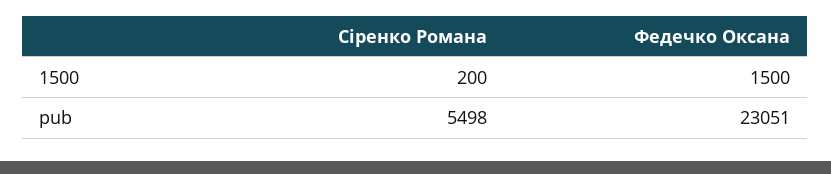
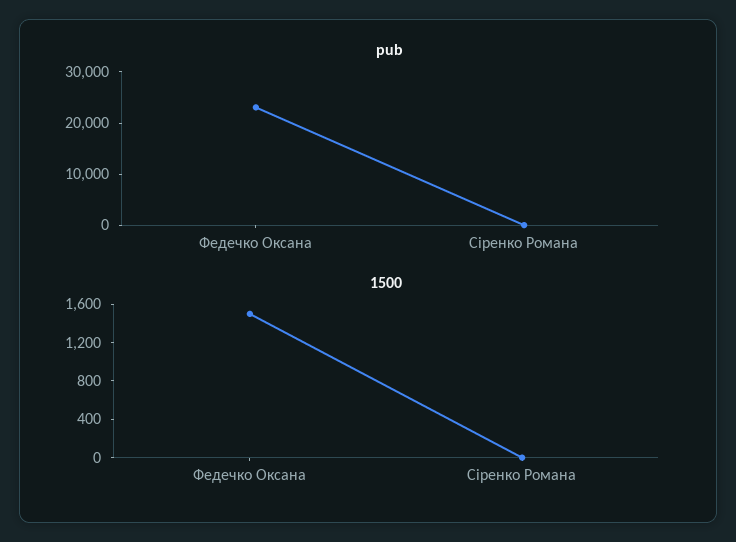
1500, Сіренко Романа: 200 -> 0
pub, Сіренко Романа: 5498 -> 0

